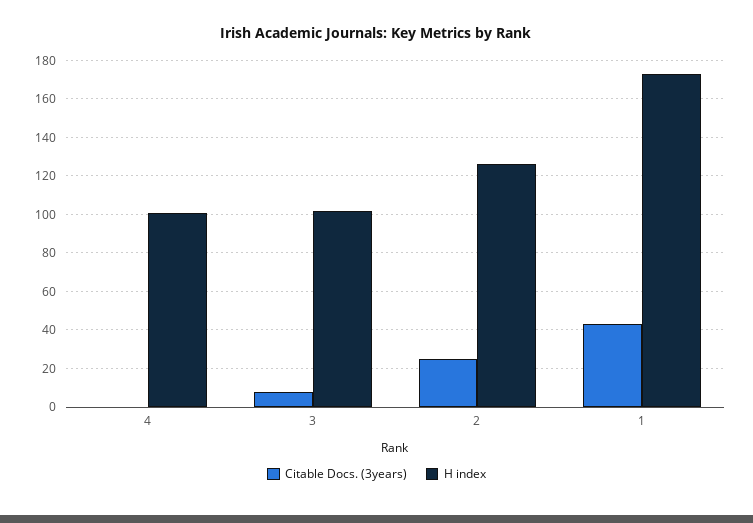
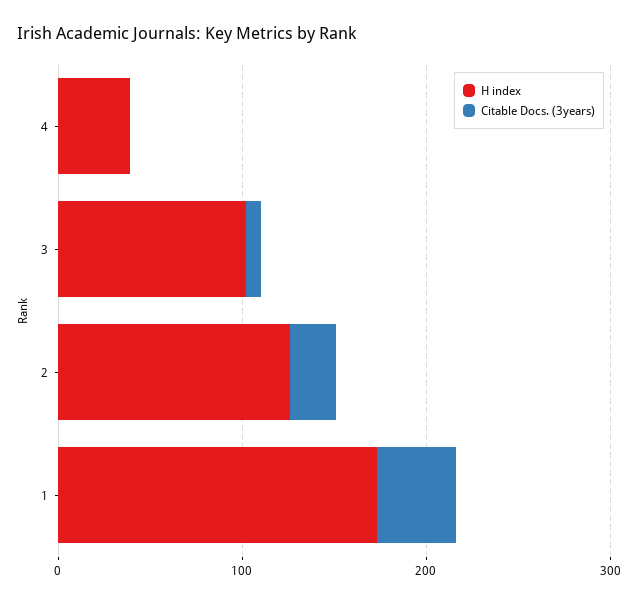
H index, 4: 100 -> 40

